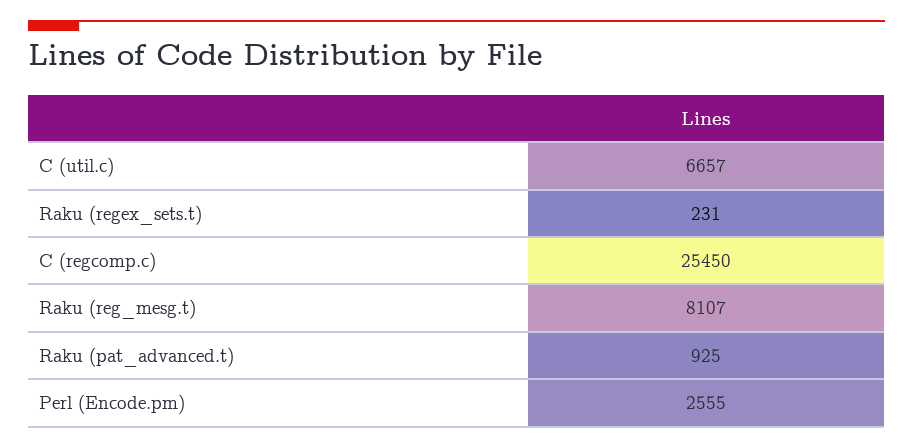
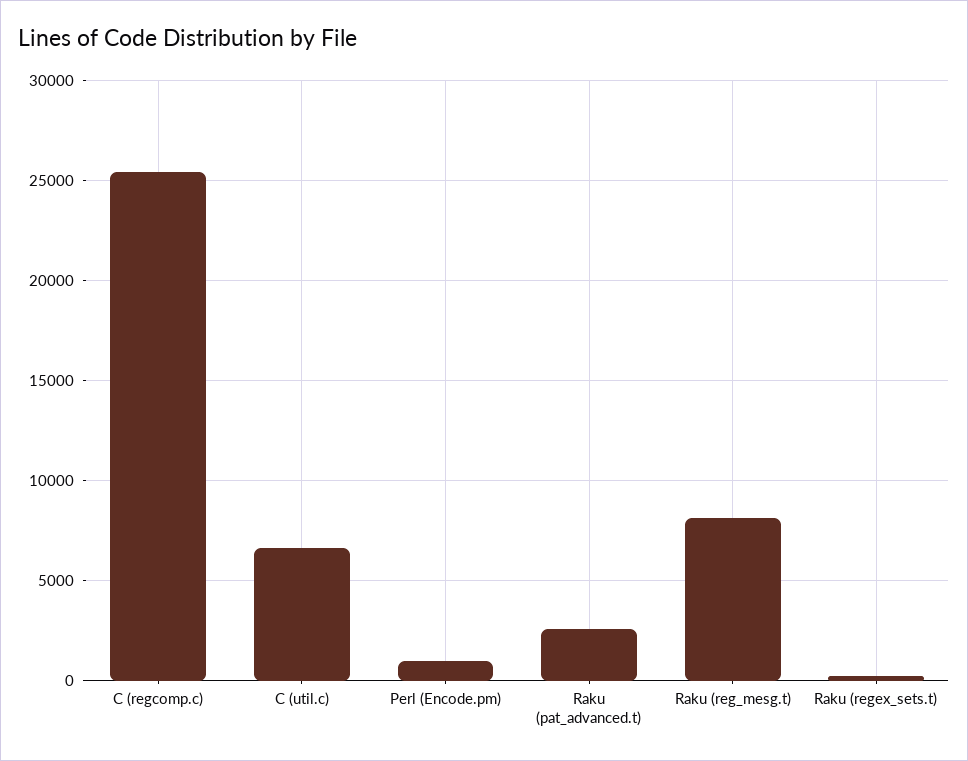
Raku (pat_advanced.t): 925 -> 2500
Perl (Encode.pm): 2555 -> 1000

